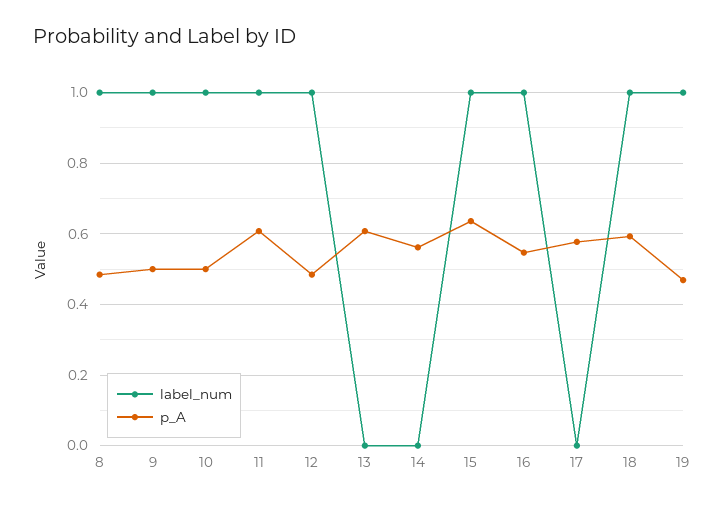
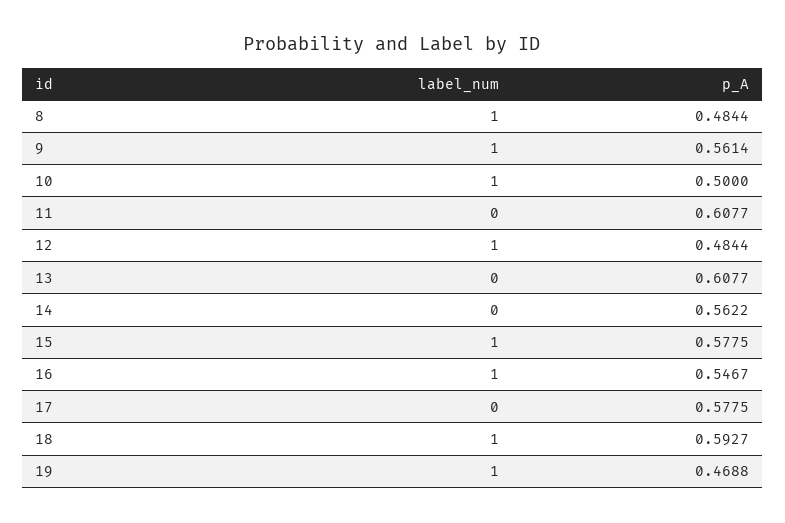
p_A, 9: 0.5 -> 0.5614
label_num, 11: 1 -> 0
p_A, 15: 0.64 -> 0.5775

